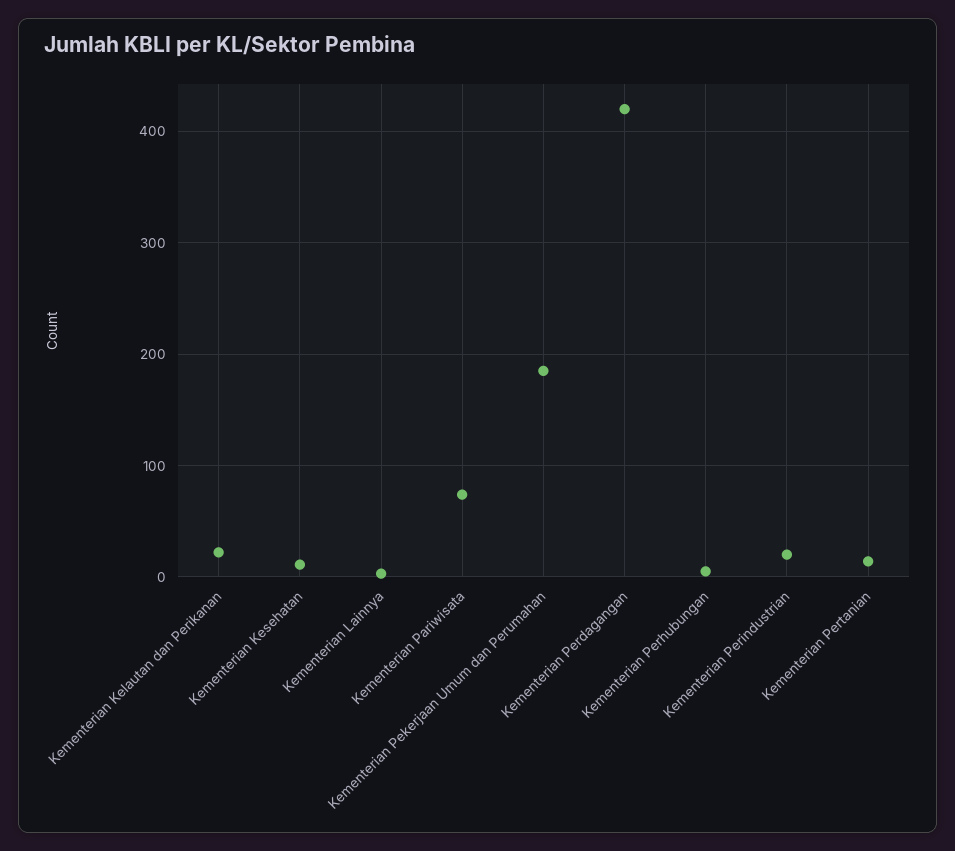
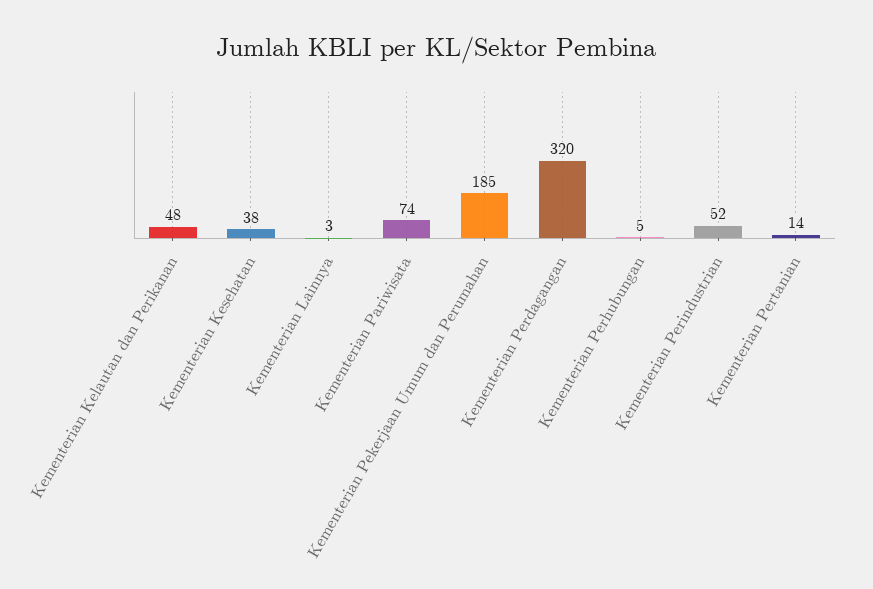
Kementerian Kelautan dan Perikanan: 20 -> 48
Kementerian Kesehatan: 10 -> 38
Kementerian Perdagangan: 420 -> 320
Kementerian Perindustrian: 20 -> 52

